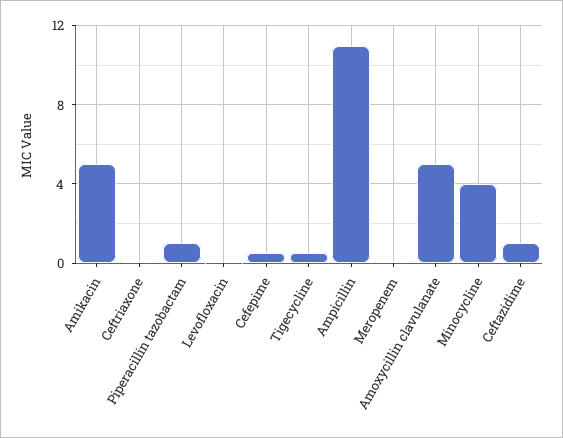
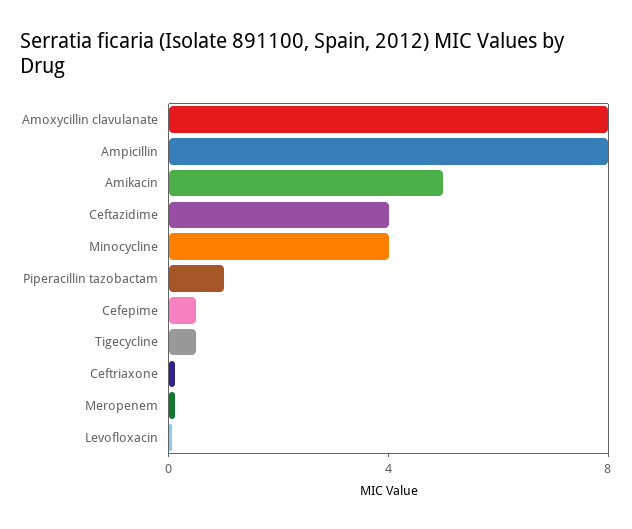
Ampicillin: 11 -> 8
Amoxycillin clavulanate: 5 -> 8
Ceftazidime: 1 -> 4

